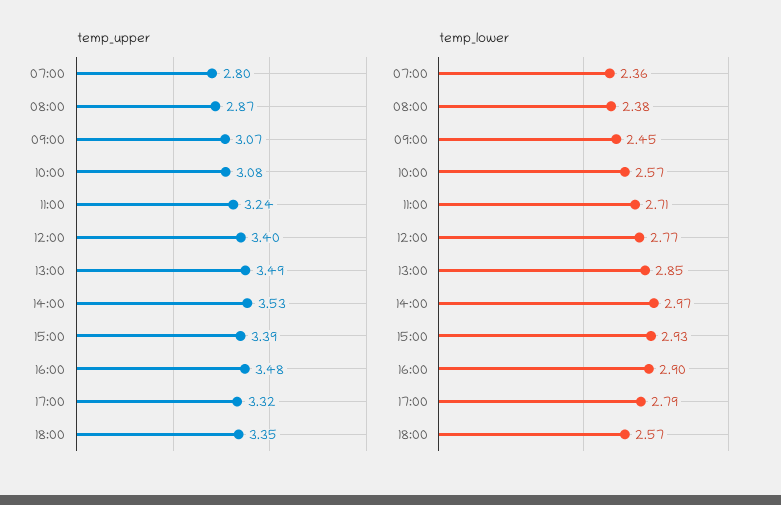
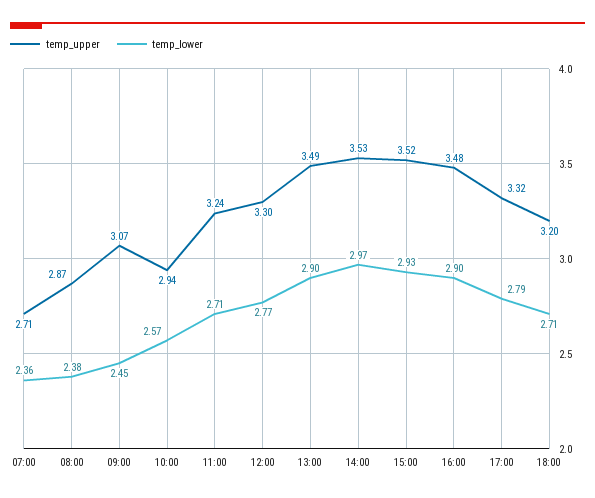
temp_upper, 07:00: 2.8 -> 2.71
temp_upper, 10:00: 3.08 -> 2.94
temp_upper, 12:00: 3.4 -> 3.3
temp_upper, 15:00: 3.39 -> 3.52
temp_upper, 18:00: 3.35 -> 3.2
temp_lower, 13:00: 2.85 -> 2.9
temp_lower, 18:00: 2.57 -> 2.71

